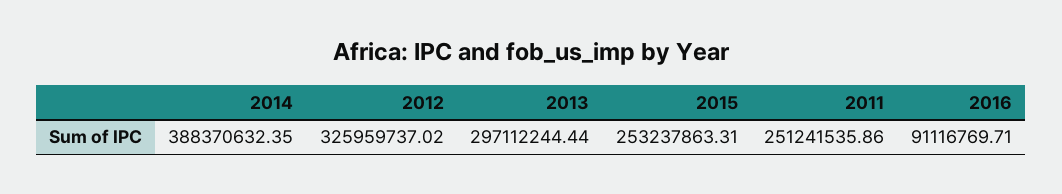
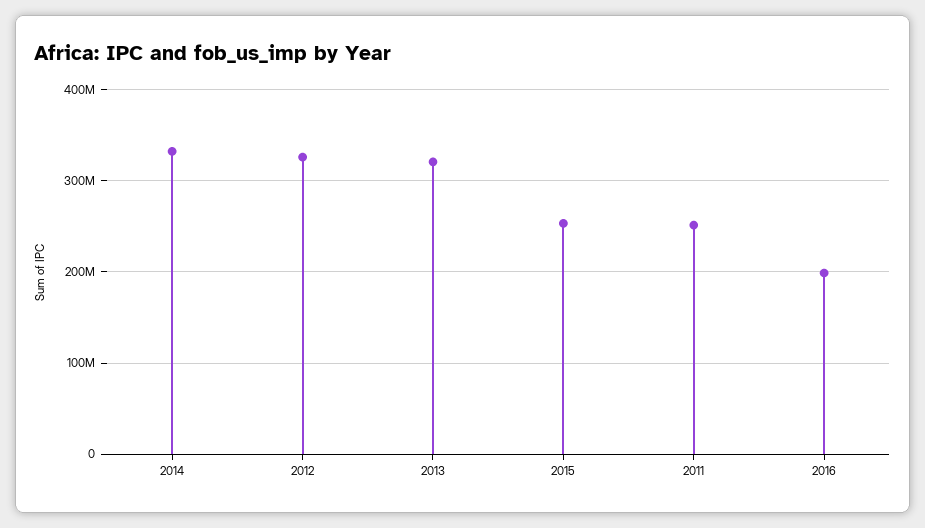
2014: 388370632.35 -> 330000000
2013: 297112244.44 -> 320000000
2016: 91116769.71 -> 200000000

